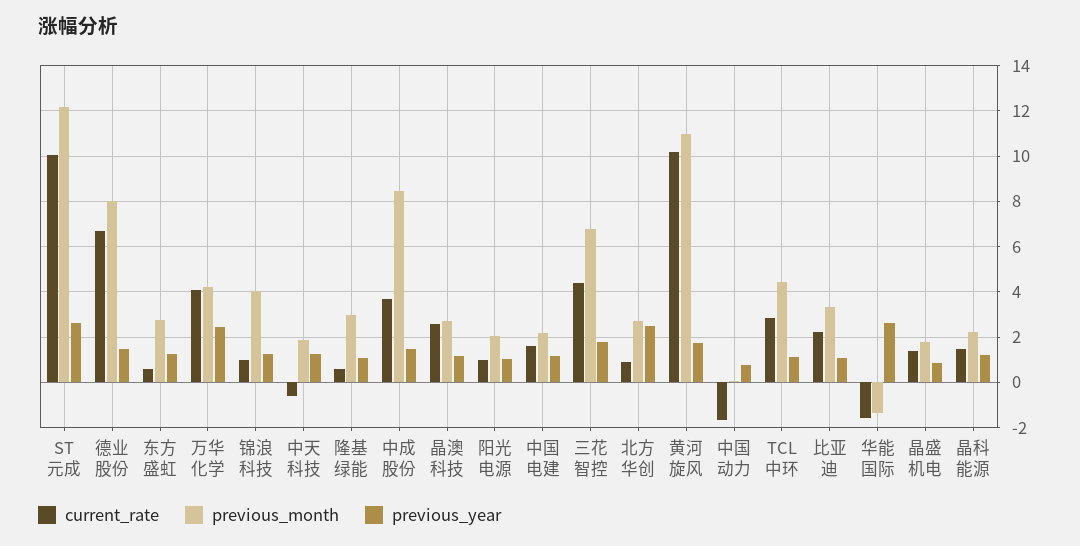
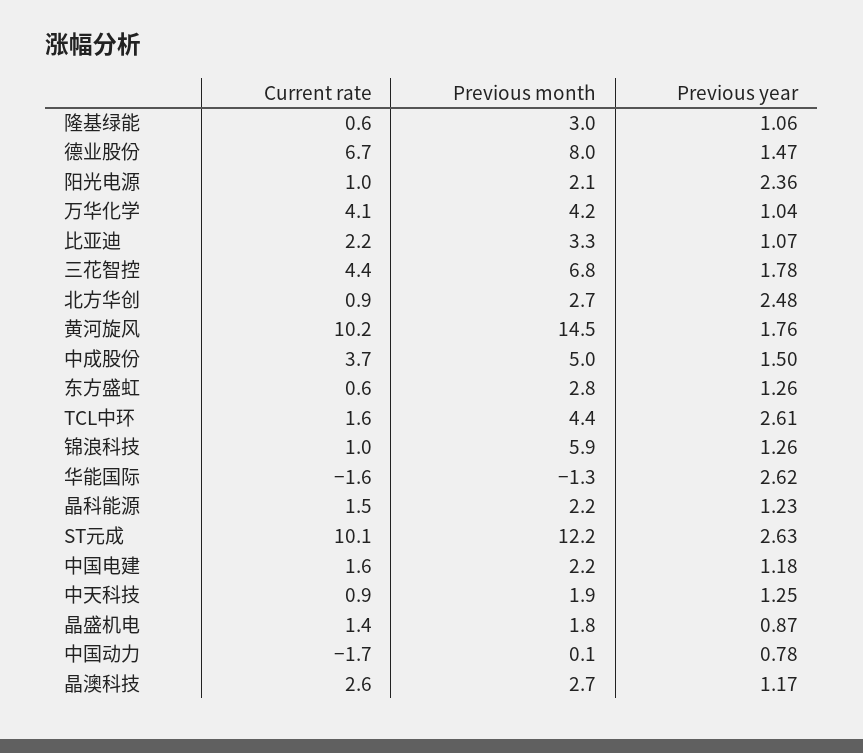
previous_year, 万华化学: 2.5 -> 1.04
previous_month, 锦浪科技: 4 -> 5.9
current_rate, 中天科技: -0.5 -> 0.9
previous_month, 中成股份: 8.5 -> 5
previous_year, 阳光电源: 1 -> 2.36
previous_month, 黄河旋风: 11 -> 14.5
current_rate, TCL中环: 3 -> 1.6
previous_year, TCL中环: 1 -> 2.61

